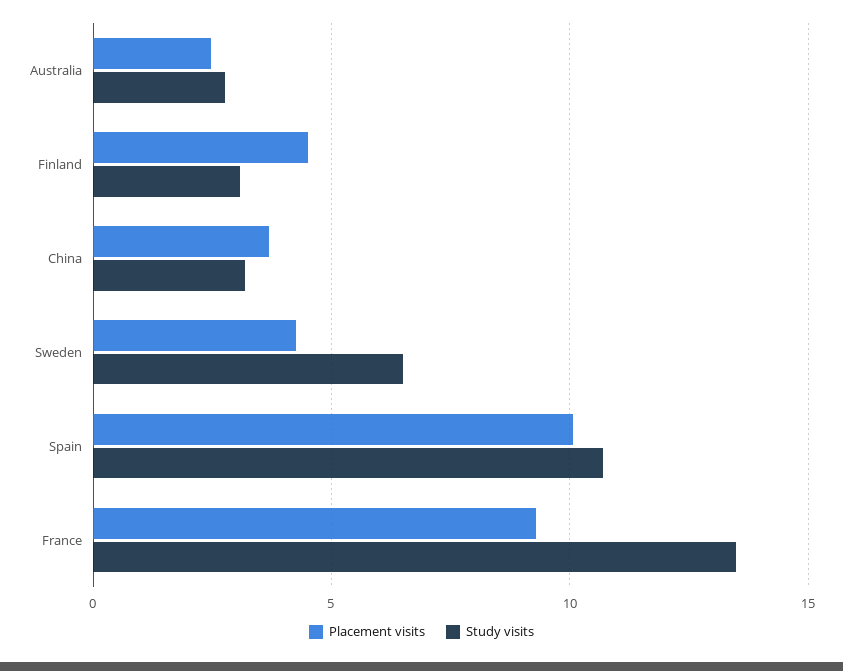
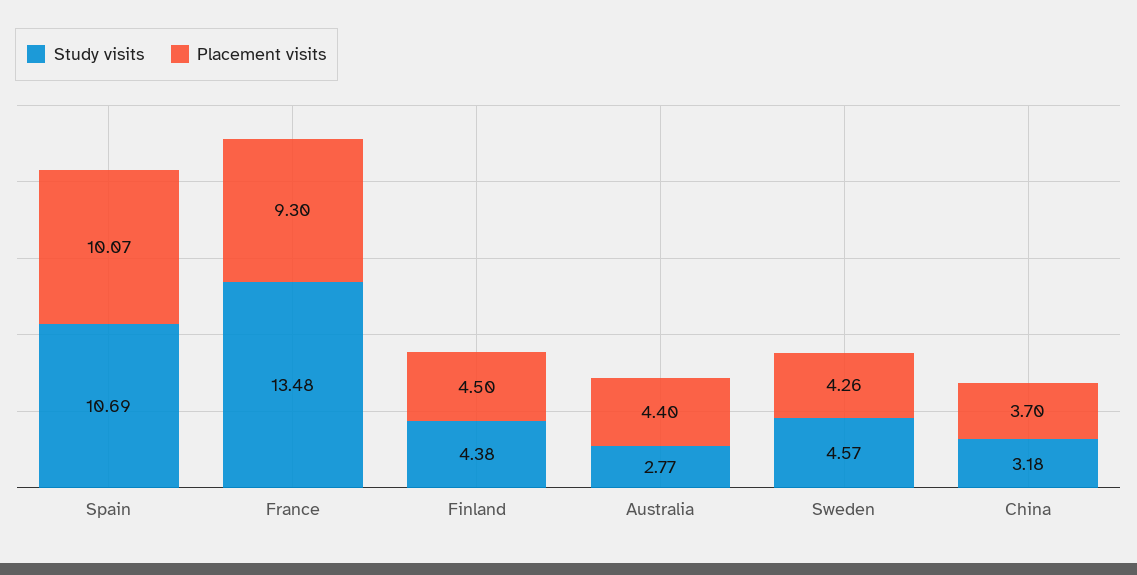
Placement visits, Australia: 2.5 -> 4.4
Study visits, Finland: 3 -> 4.38
Study visits, Sweden: 6.5 -> 4.57

